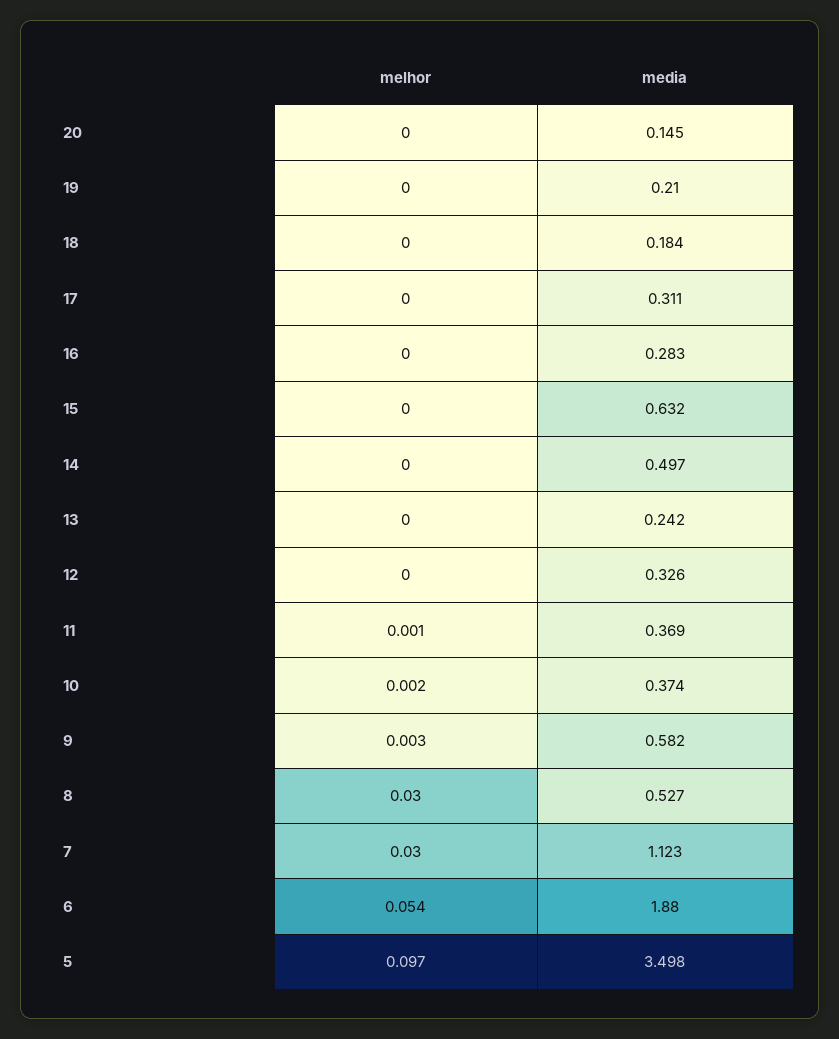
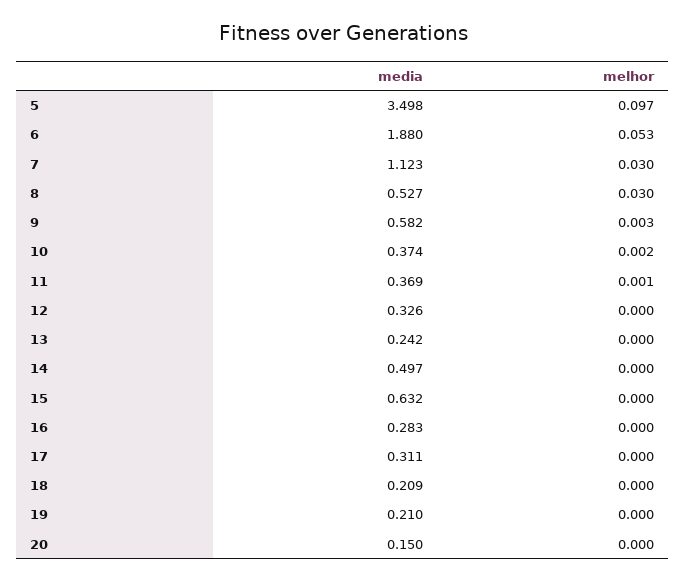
media, 20: 0.145 -> 0.15
media, 18: 0.184 -> 0.209
melhor, 6: 0.054 -> 0.053

